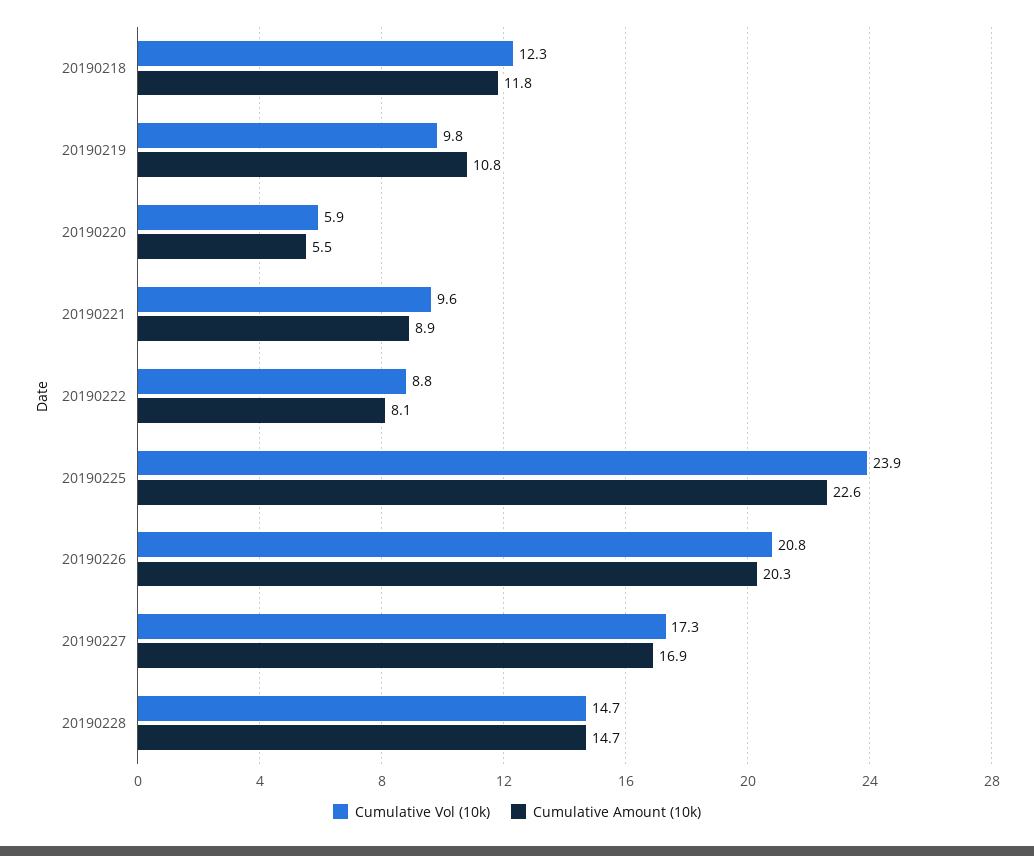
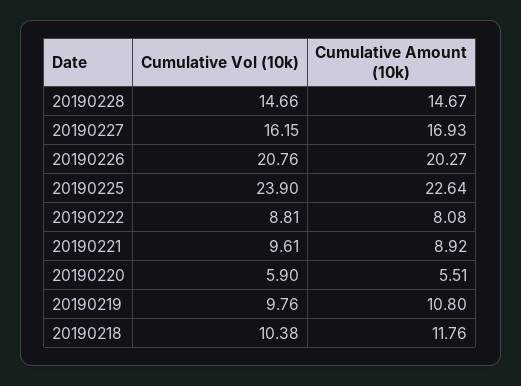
Cumulative Vol (10k), 20190218: 12.3 -> 10.38
Cumulative Vol (10k), 20190227: 17.3 -> 16.15

